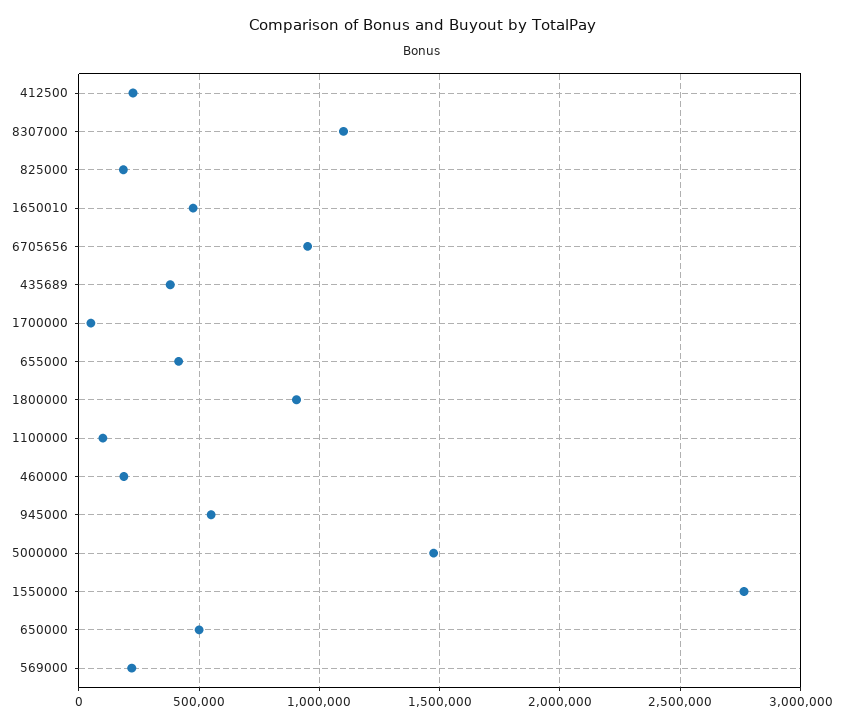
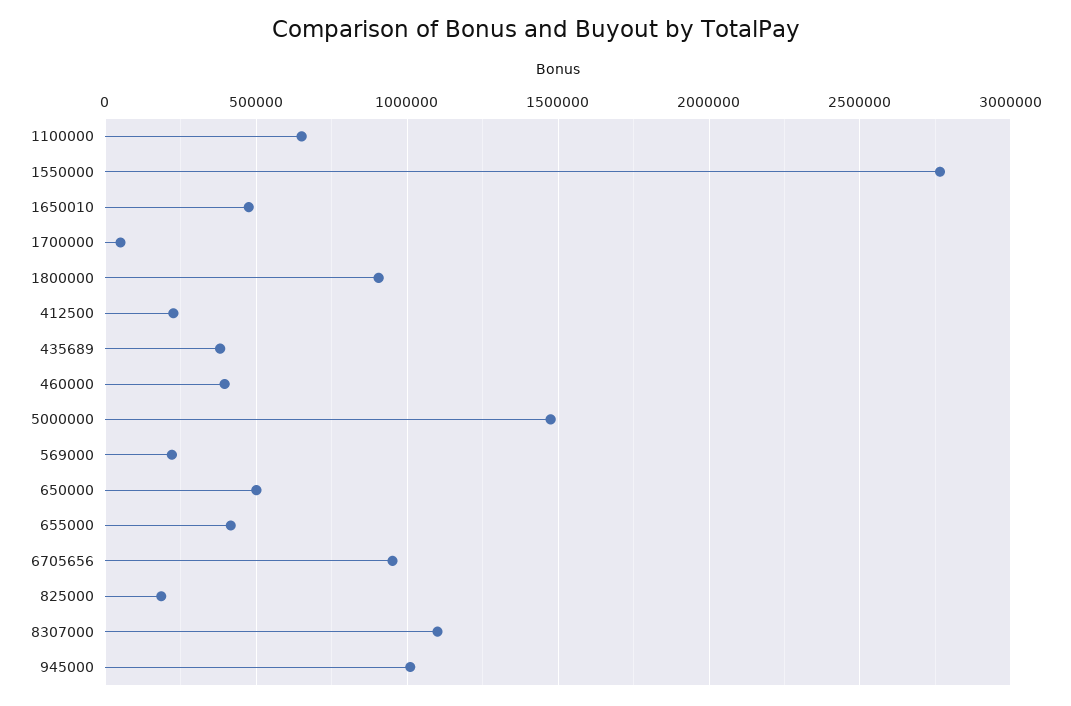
1100000: 100000 -> 650000
460000: 200000 -> 400000
945000: 550000 -> 1000000

